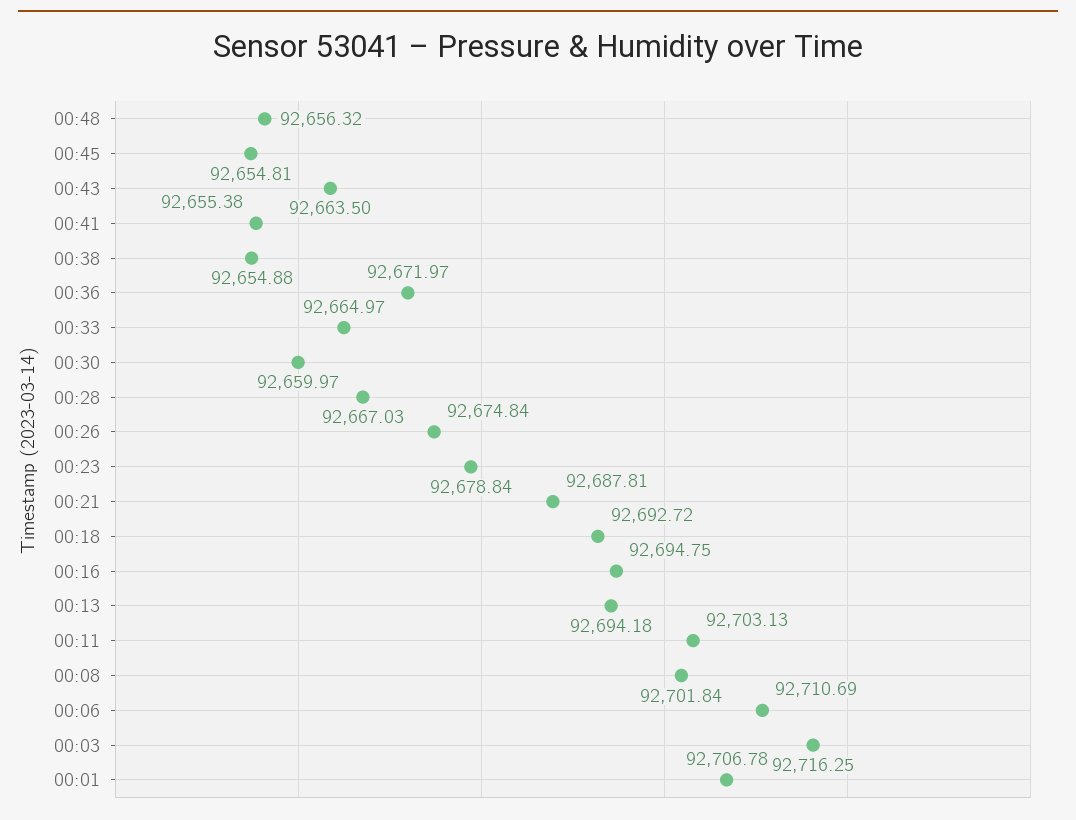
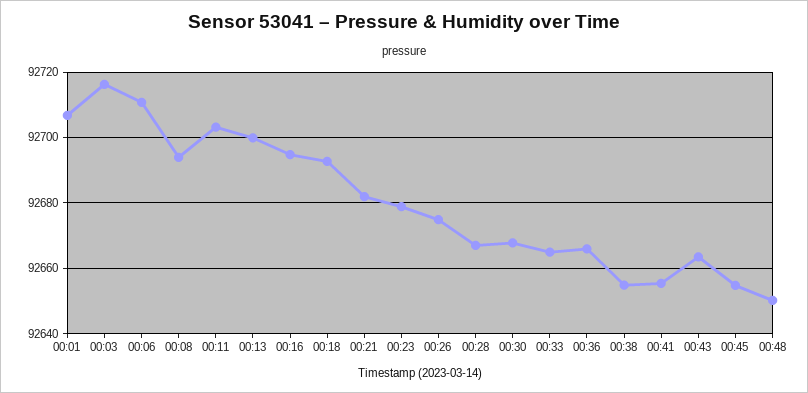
00:48: 92656.32 -> 92650
00:36: 92671.97 -> 92666
00:30: 92659.97 -> 92668
00:21: 92687.81 -> 92682
00:13: 92694.18 -> 92700
00:08: 92701.84 -> 92694

